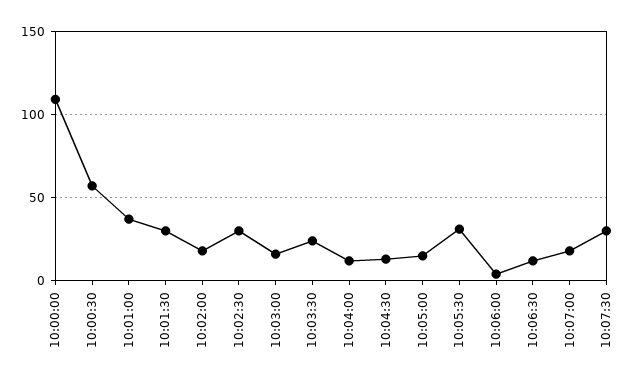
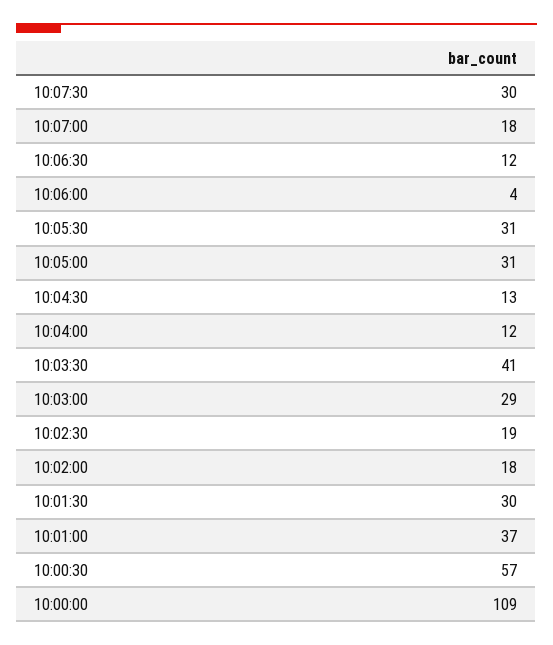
10:02:30: 30 -> 19
10:03:00: 15 -> 29
10:03:30: 25 -> 41
10:05:00: 15 -> 31

